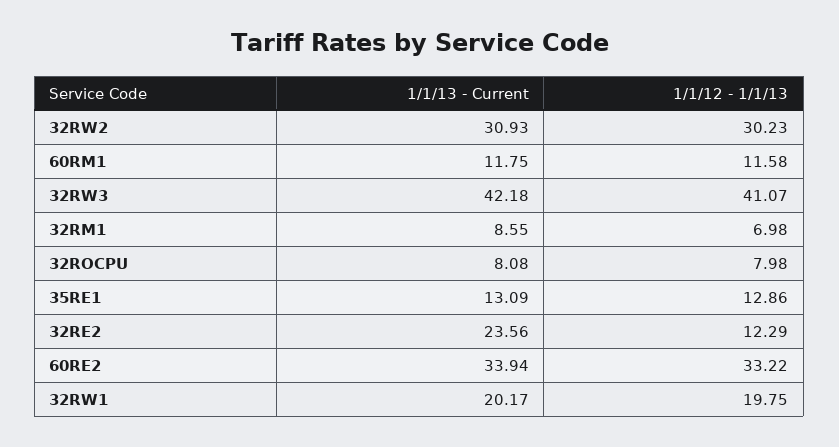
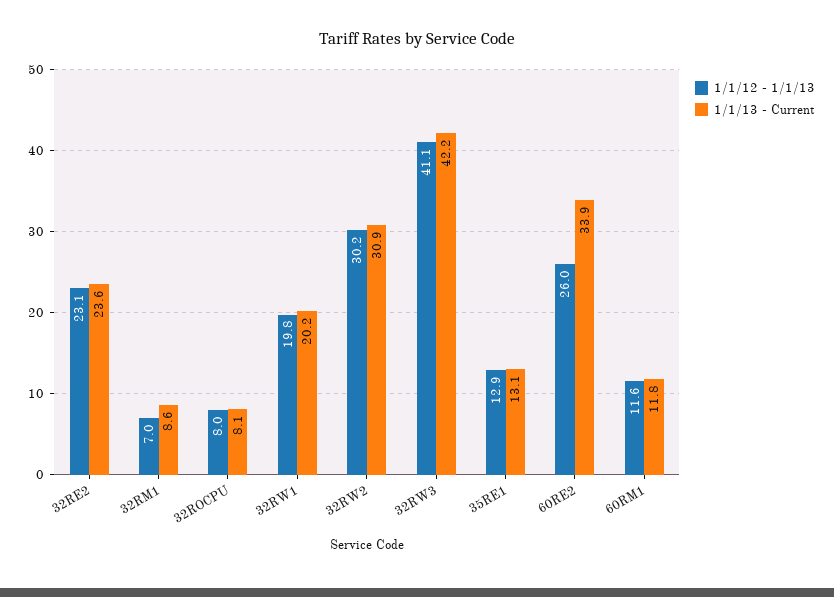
1/1/12 - 1/1/13, 32RE2: 12.29 -> 23.1
1/1/12 - 1/1/13, 60RE2: 33.22 -> 26

